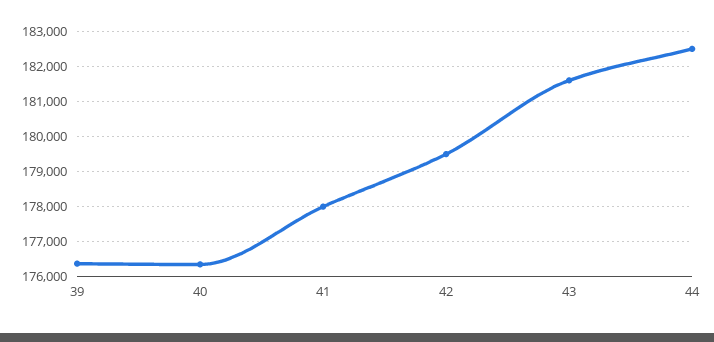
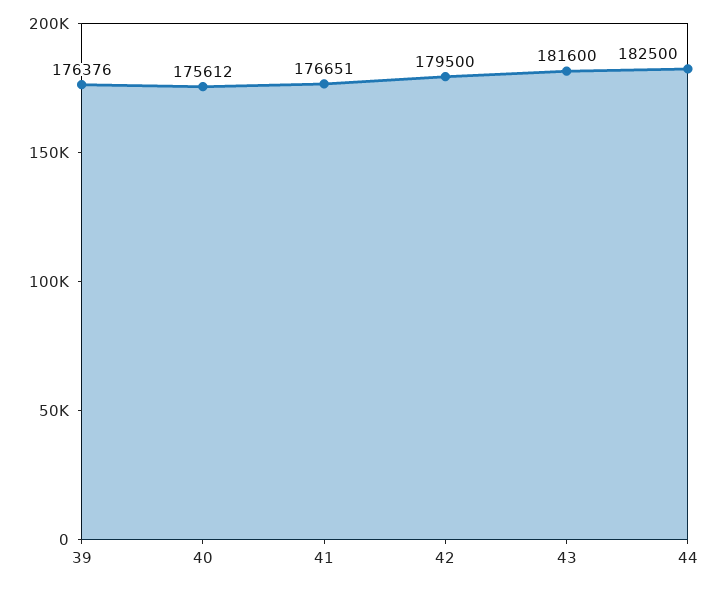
40: 176400 -> 175612
41: 178000 -> 176651

